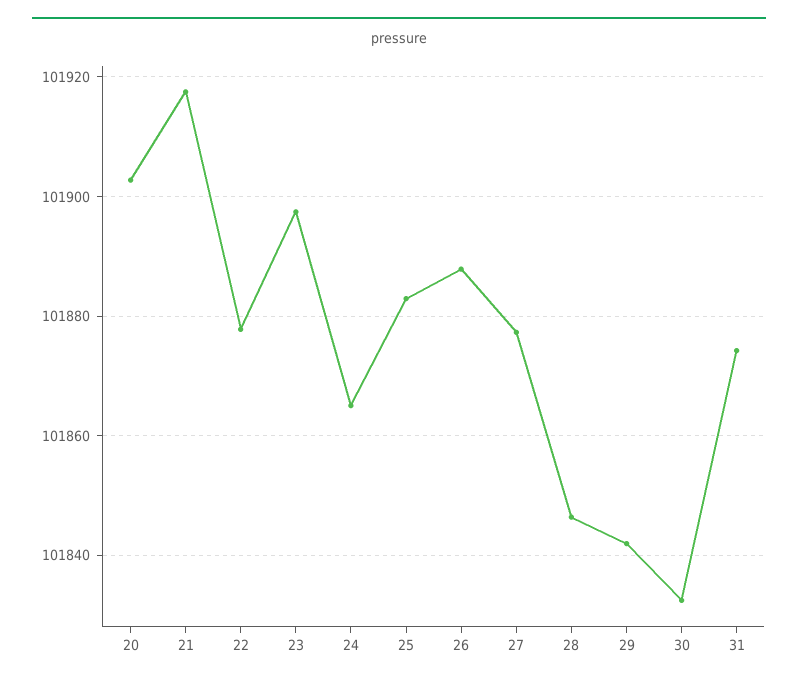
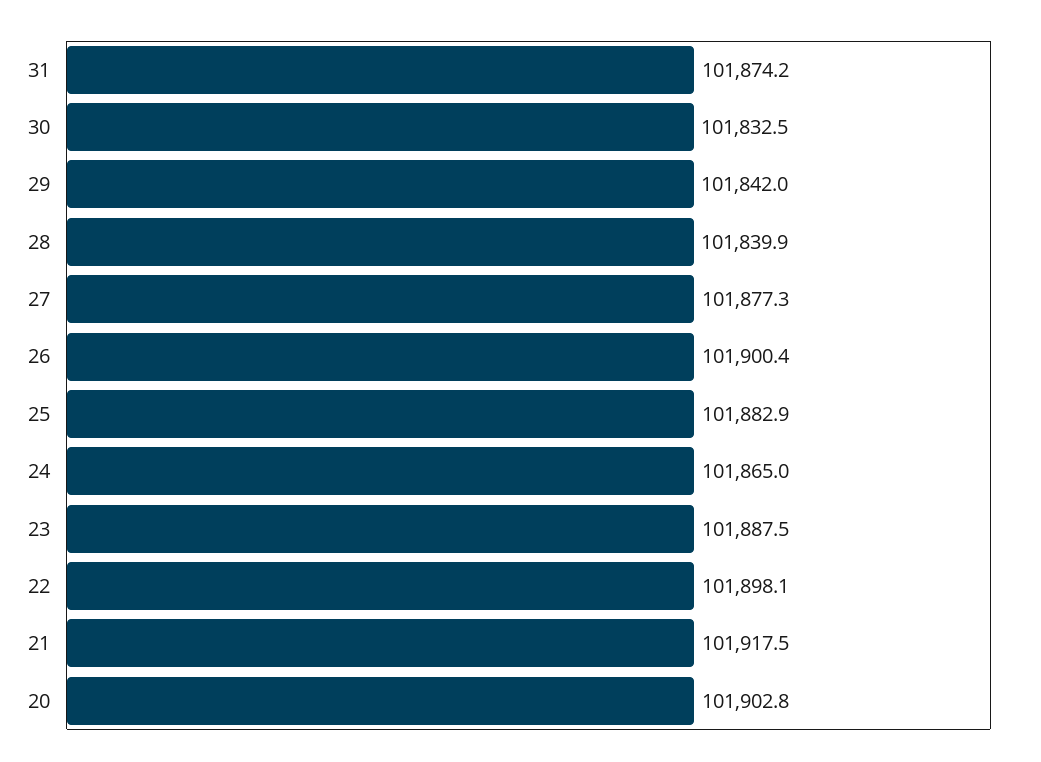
22: 101878 -> 101898.1
23: 101898 -> 101887.5
26: 101888 -> 101900.4
28: 101846 -> 101839.9

